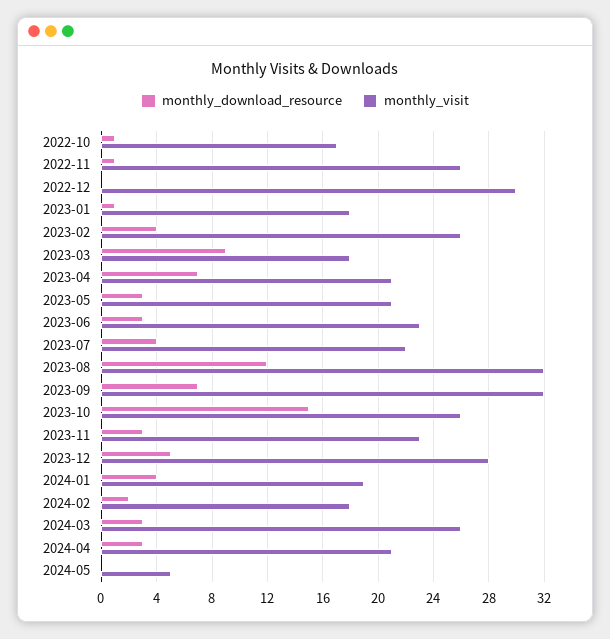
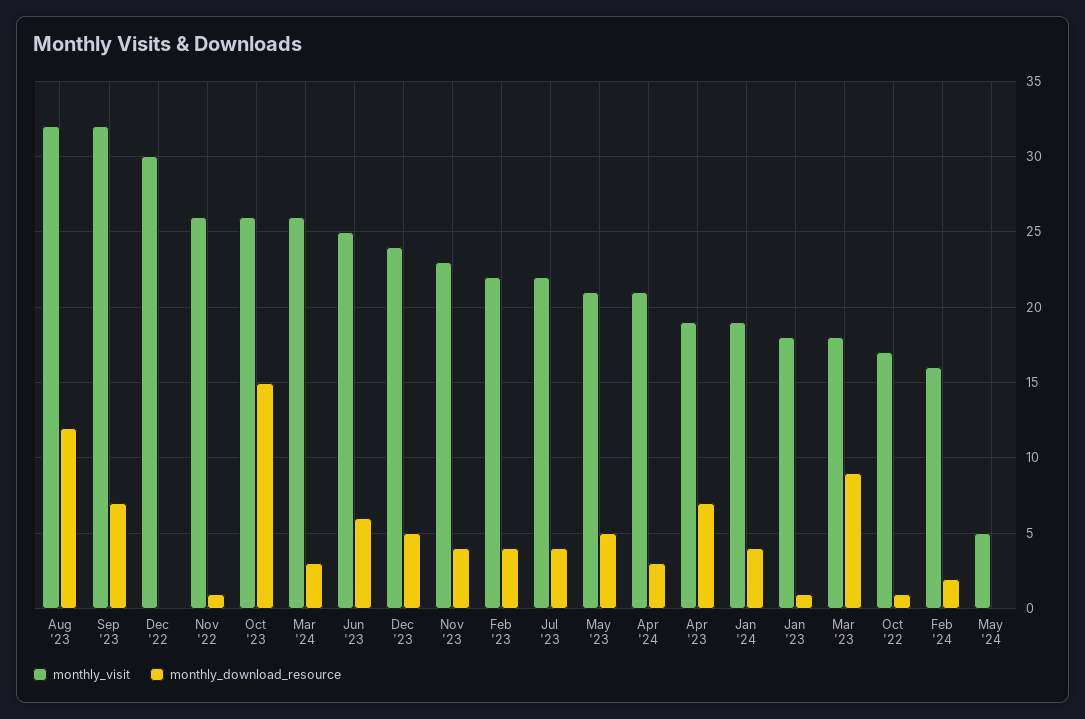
monthly_visit, 2023-02: 26 -> 22
monthly_visit, 2023-04: 21 -> 19
monthly_download_resource, 2023-05: 3 -> 5
monthly_download_resource, 2023-06: 3 -> 6
monthly_visit, 2023-06: 23 -> 25
monthly_download_resource, 2023-11: 3 -> 4
monthly_visit, 2023-12: 28 -> 24
monthly_visit, 2024-02: 18 -> 16

